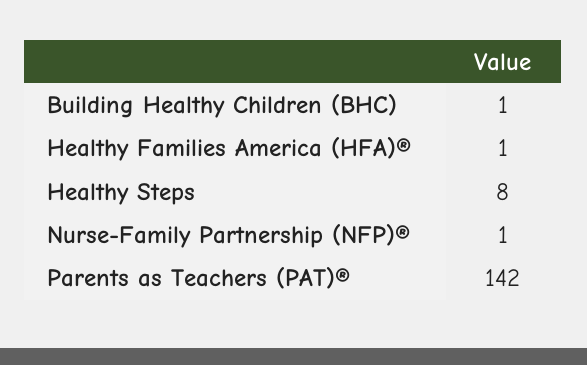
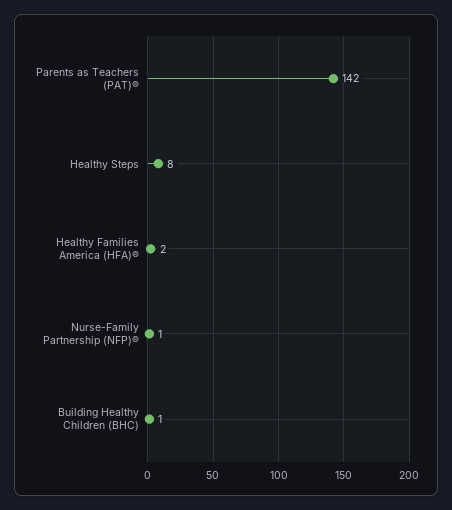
Healthy Families America (HFA)®: 1 -> 2

